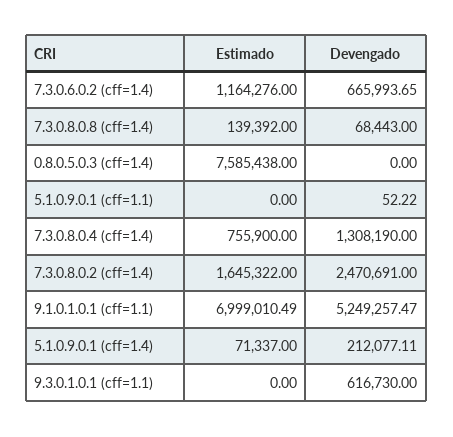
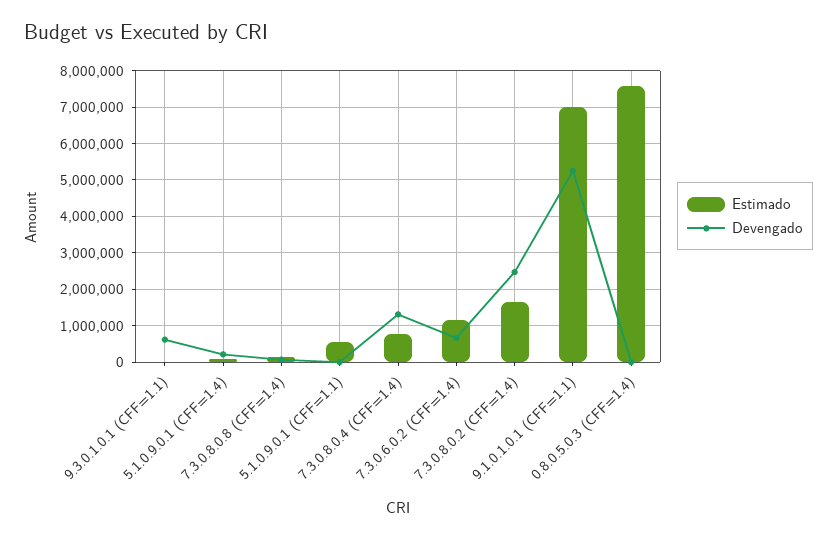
Estimado, 5.1.0.9.0.1 (cff=1.1): 0 -> 600000

